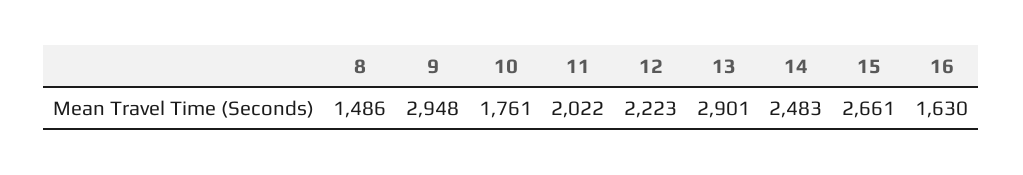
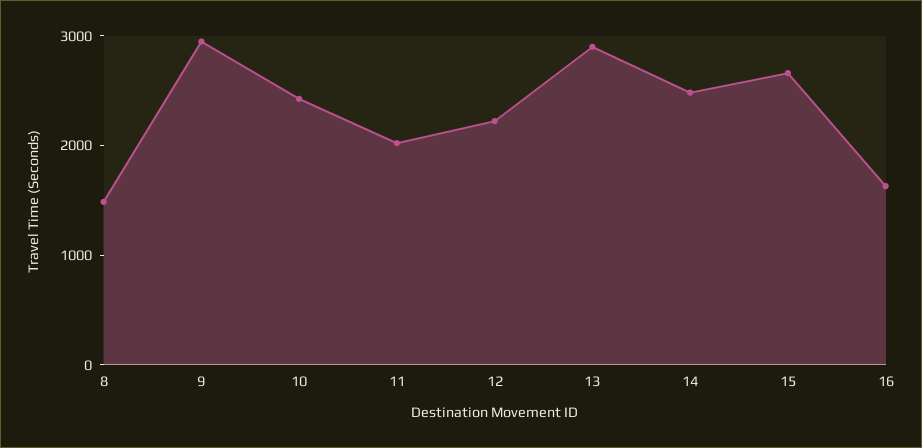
10: 1761 -> 2400

